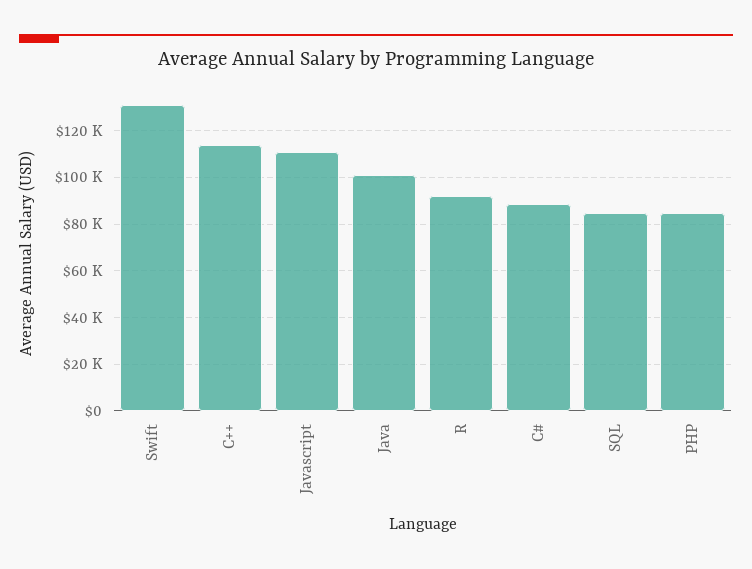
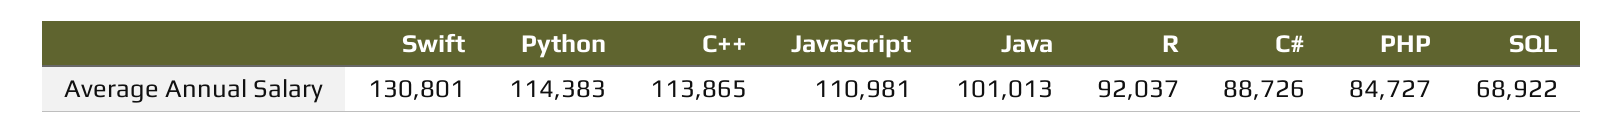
SQL: 85000 -> 68922
Python: none -> 114383

